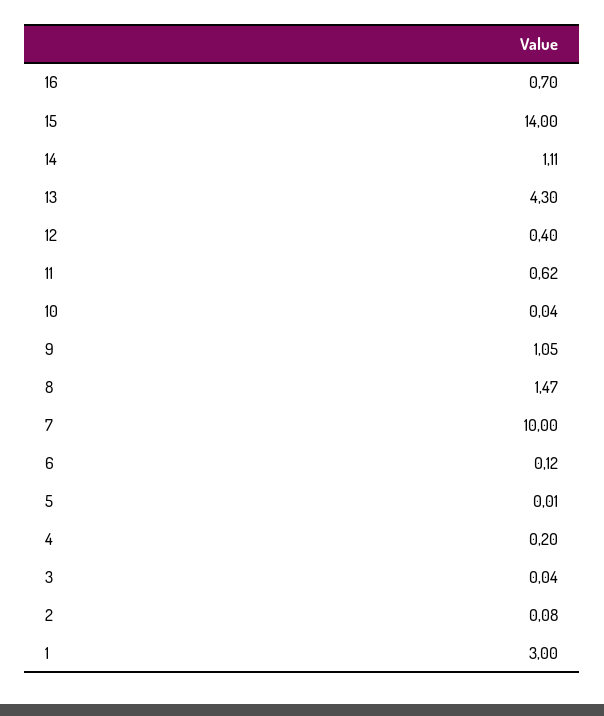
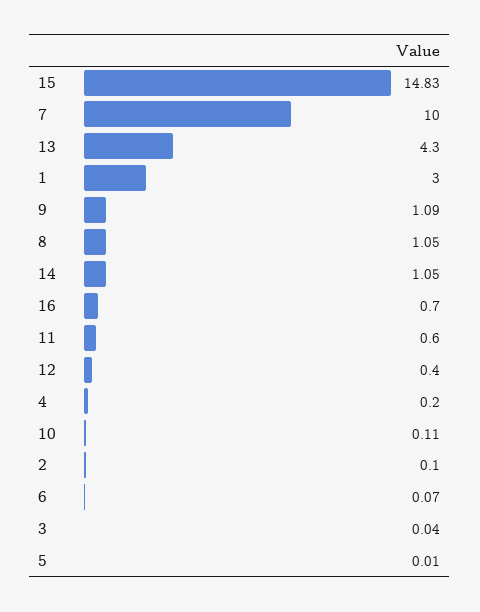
15: 14 -> 14.83
14: 1.11 -> 1.05
11: 0.62 -> 0.6
10: 0.04 -> 0.11
9: 1.05 -> 1.09
8: 1.47 -> 1.05
6: 0.12 -> 0.07
2: 0.08 -> 0.1

